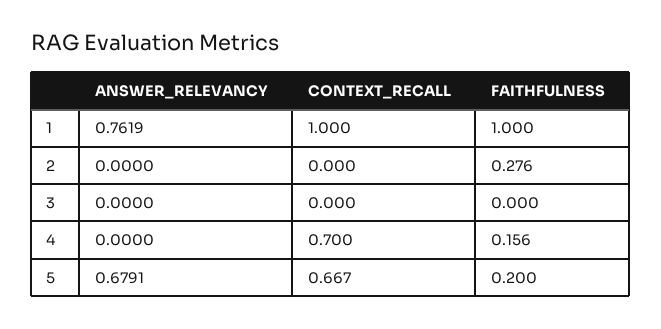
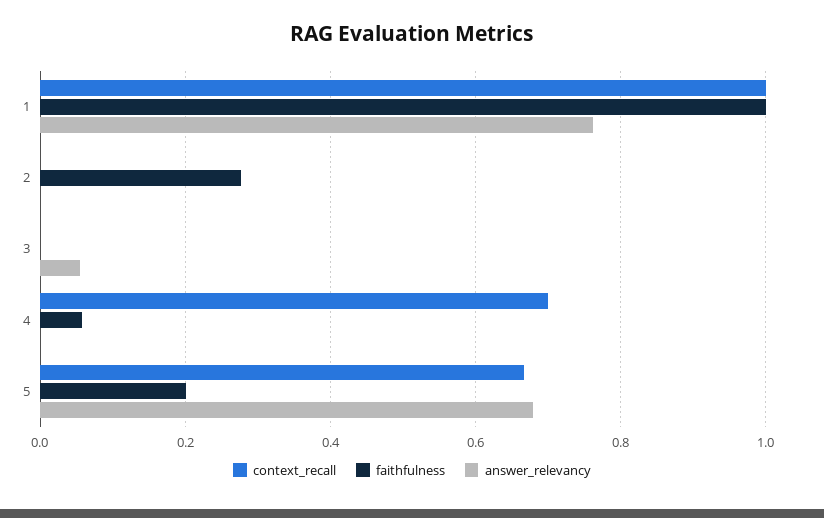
ANSWER_RELEVANCY, 3: 0 -> 0.06
FAITHFULNESS, 4: 0.156 -> 0.06

